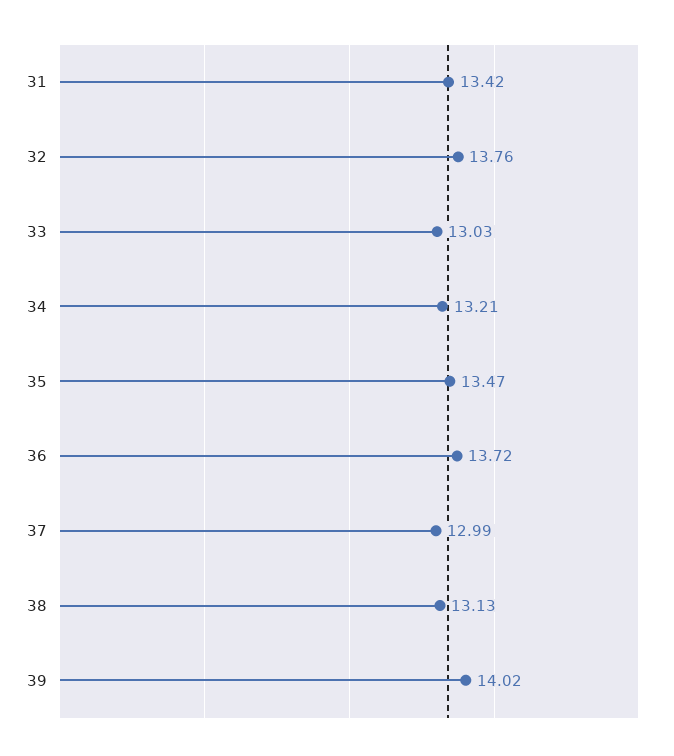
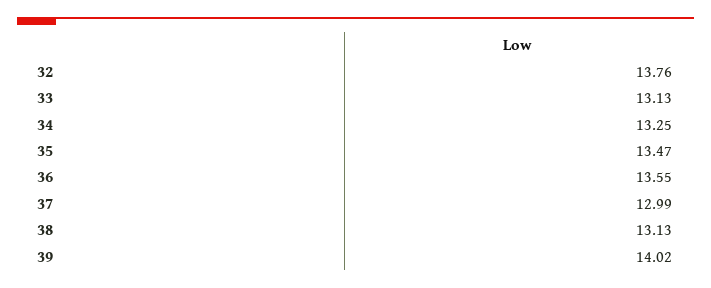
31: 13.42 -> none
33: 13.03 -> 13.13
34: 13.21 -> 13.25
36: 13.72 -> 13.55

